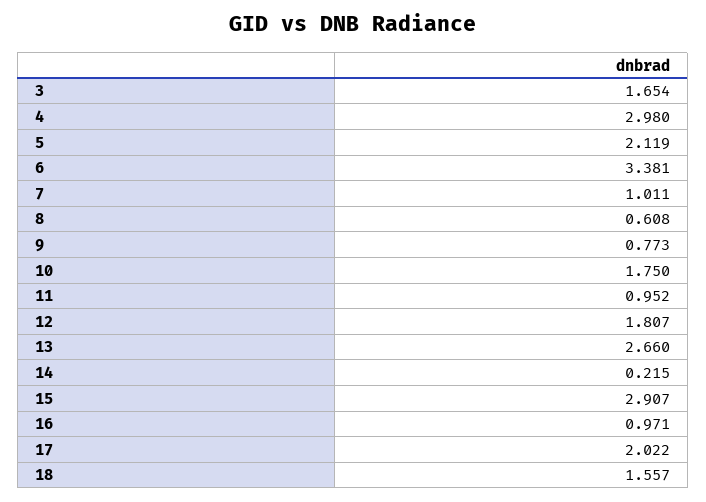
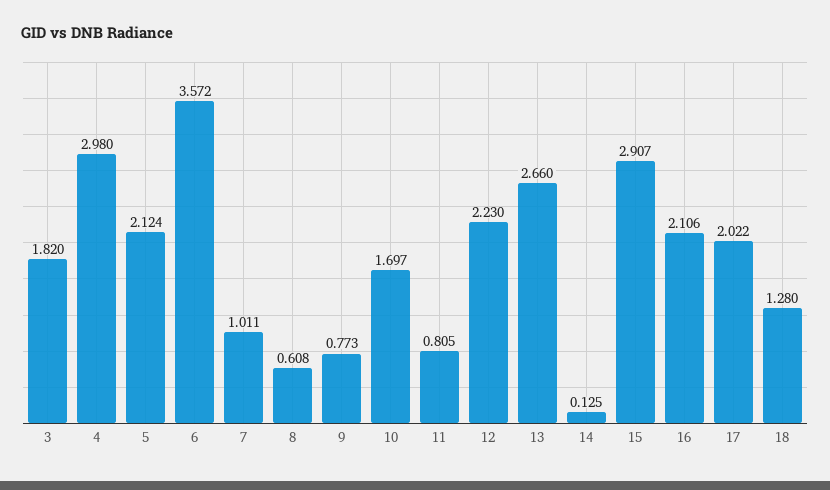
3: 1.654 -> 1.82
5: 2.119 -> 2.124
6: 3.381 -> 3.572
10: 1.75 -> 1.697
11: 0.952 -> 0.805
12: 1.807 -> 2.23
14: 0.215 -> 0.125
16: 0.971 -> 2.106
18: 1.557 -> 1.28

